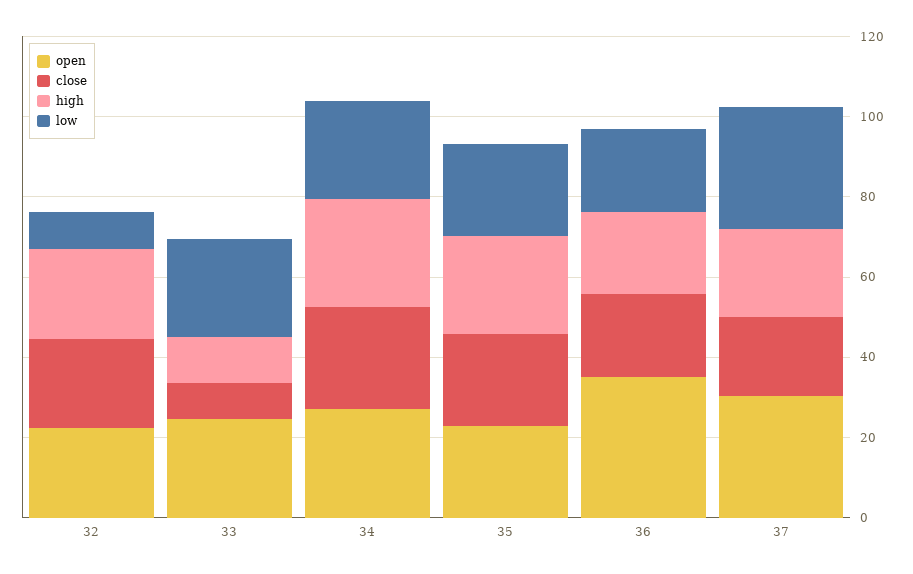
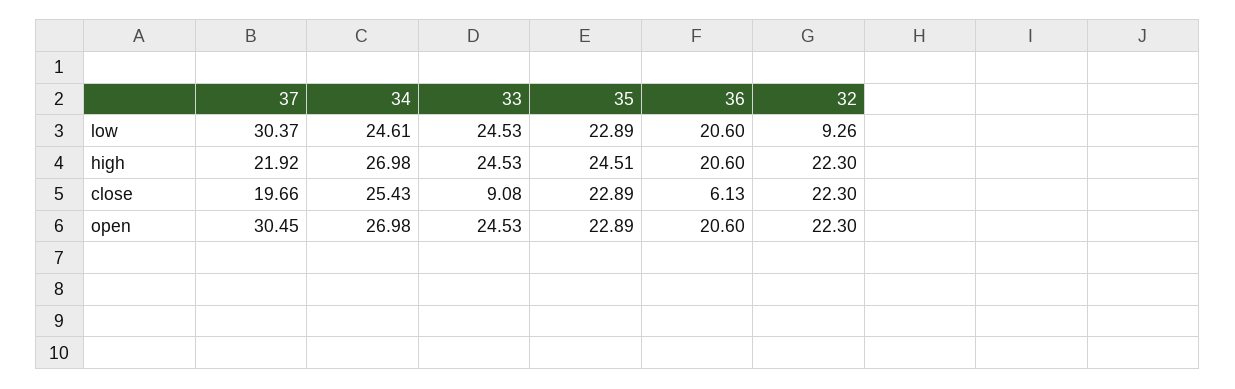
high, 33: 10 -> 24.53
open, 36: 35 -> 20.6
close, 36: 20 -> 6.13

